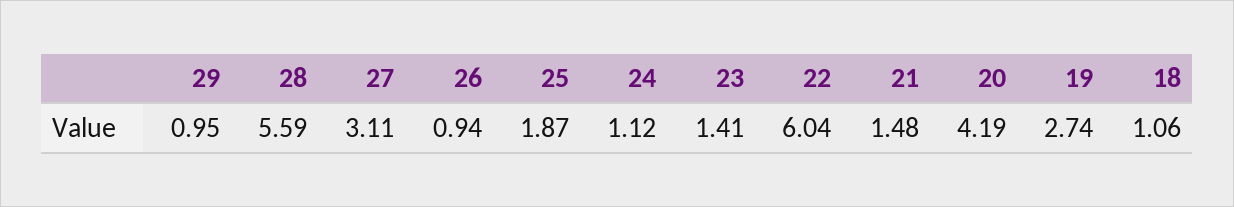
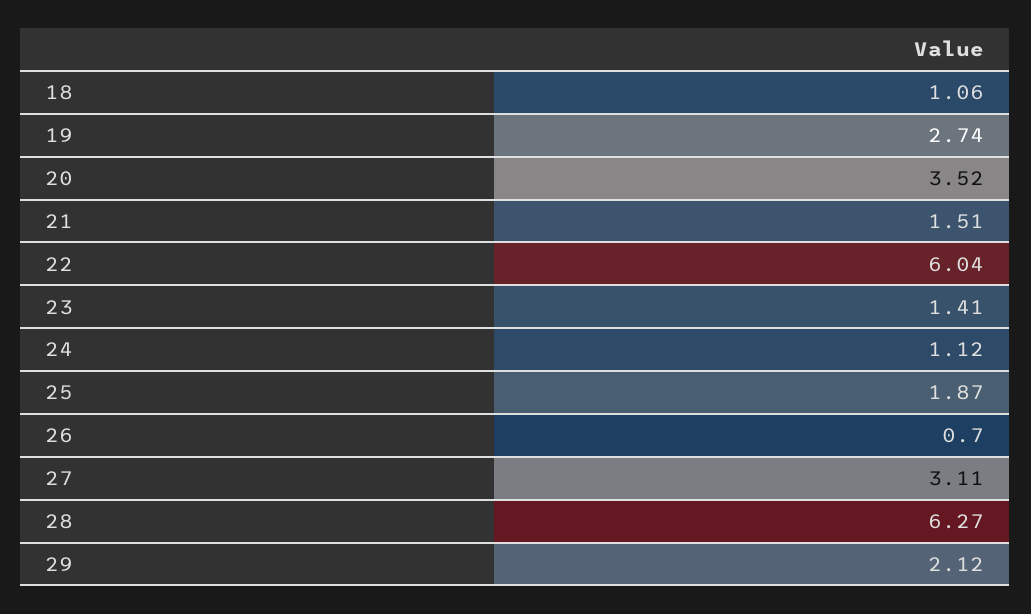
29: 0.95 -> 2.12
28: 5.59 -> 6.27
26: 0.94 -> 0.7
21: 1.48 -> 1.51
20: 4.19 -> 3.52

